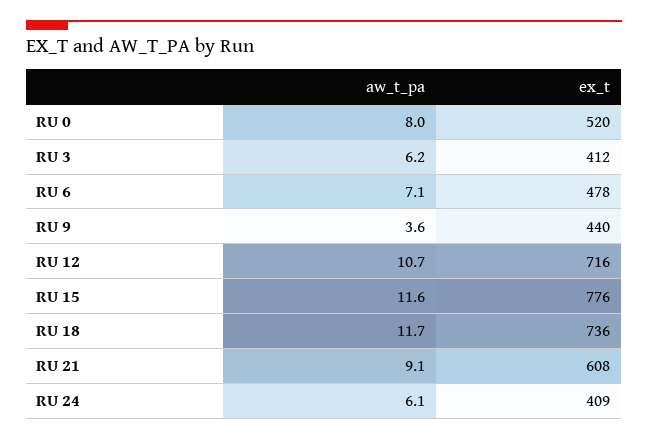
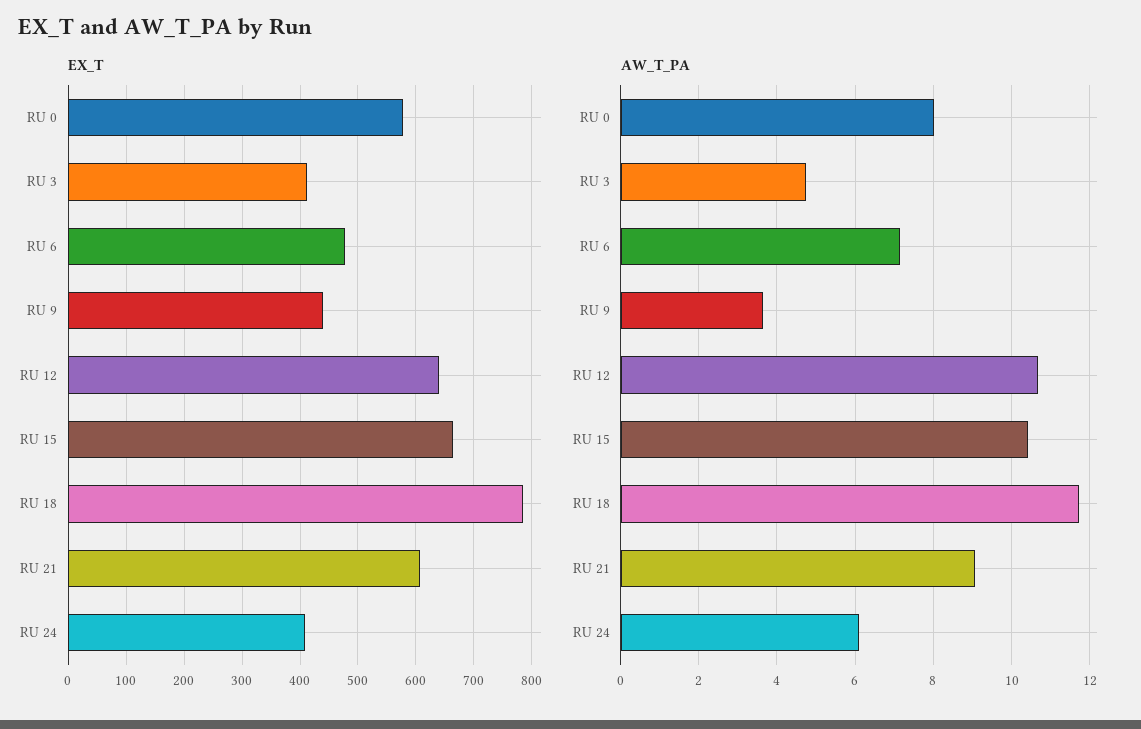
ex_t, RU 0: 520 -> 580
aw_t_pa, RU 3: 6.2 -> 4.8
ex_t, RU 12: 716 -> 640
aw_t_pa, RU 15: 11.6 -> 10.4
ex_t, RU 15: 776 -> 660
ex_t, RU 18: 736 -> 780

